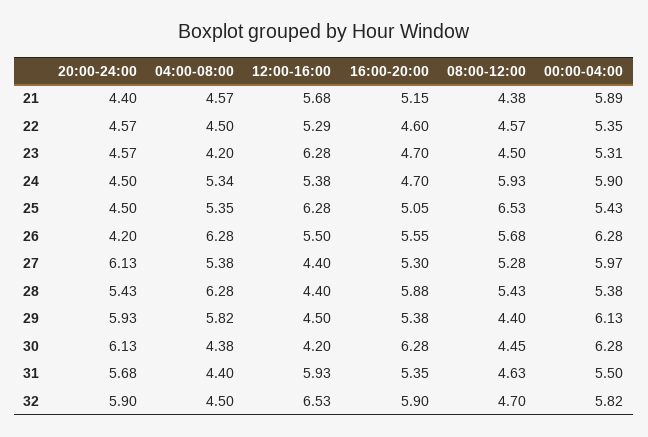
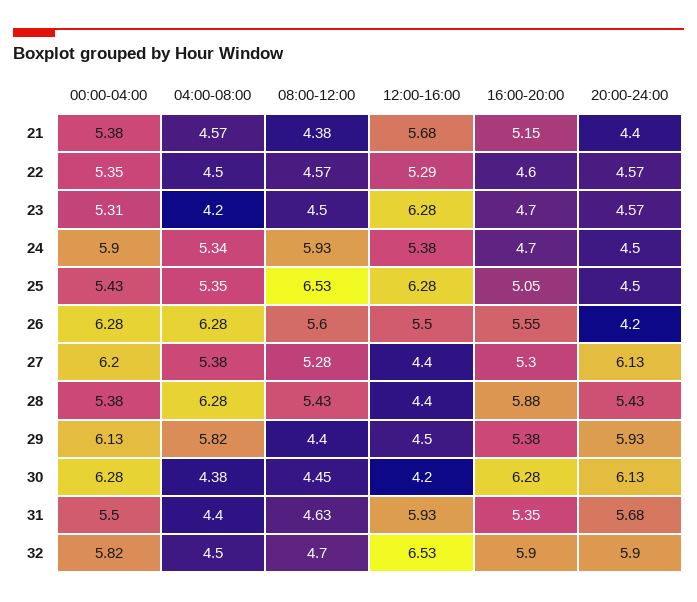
00:00-04:00, 21: 5.89 -> 5.38
08:00-12:00, 26: 5.68 -> 5.6
00:00-04:00, 27: 5.97 -> 6.2

